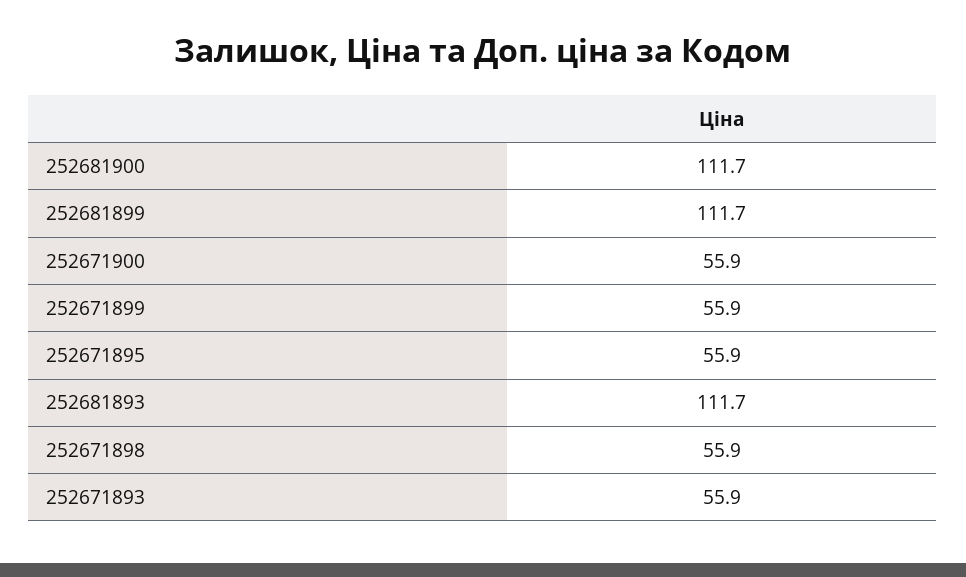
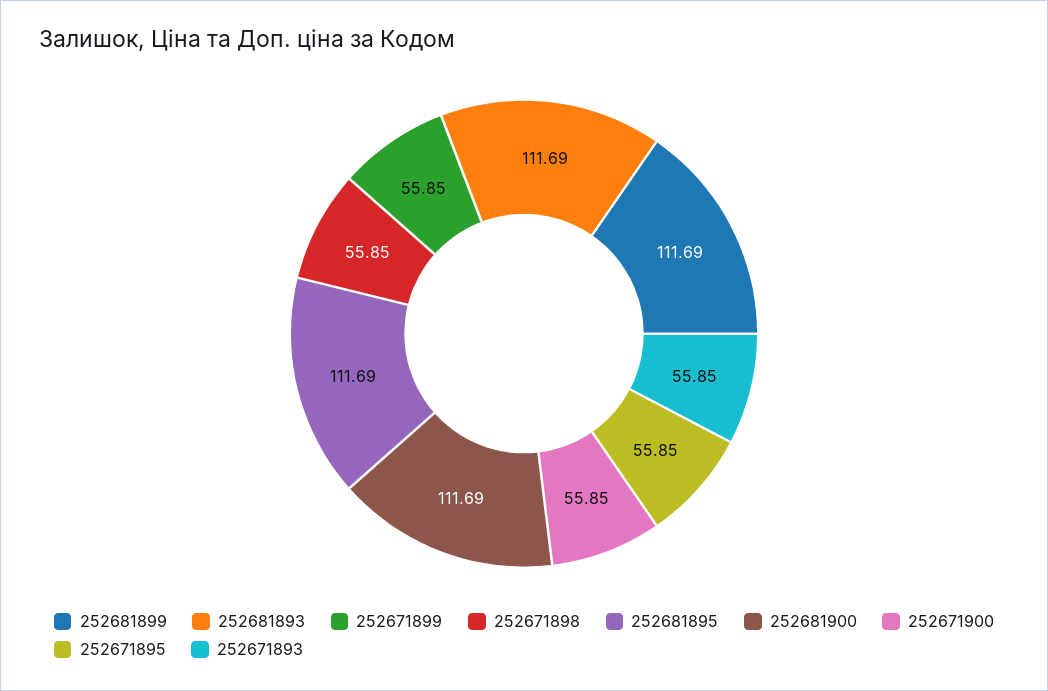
252681895: none -> 111.69

